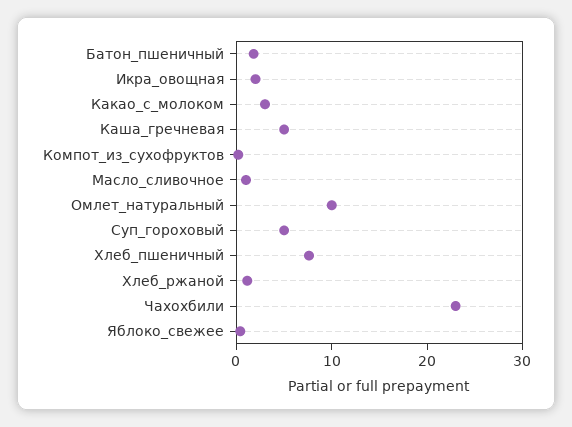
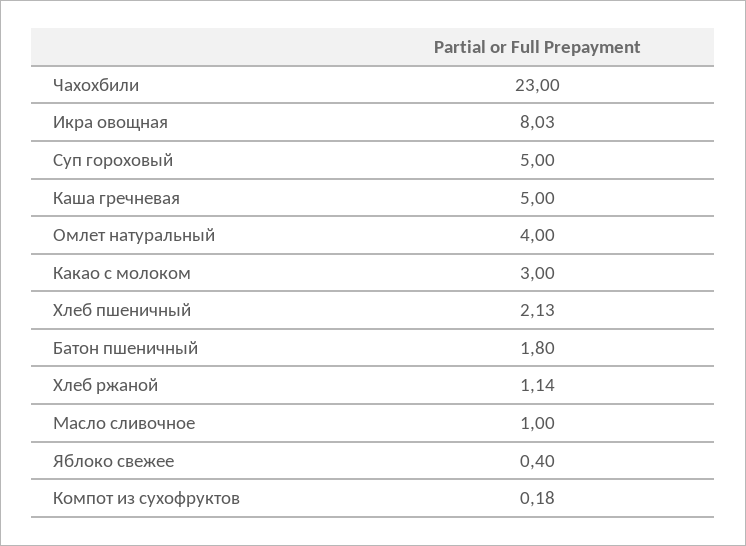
Икра_овощная: 2 -> 8.03
Омлет_натуральный: 10 -> 4
Хлеб_пшеничный: 8 -> 2.13

